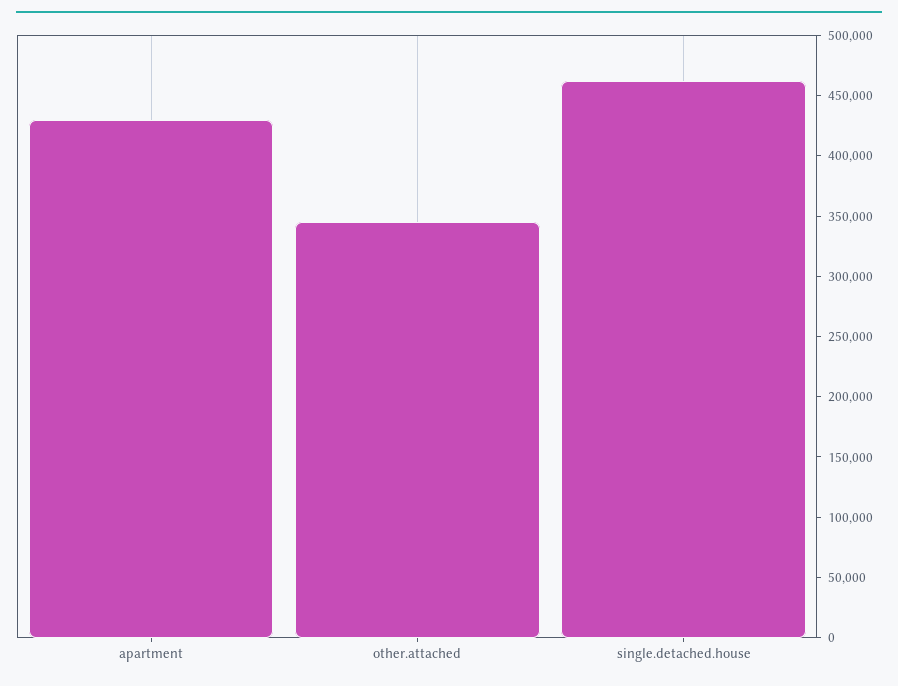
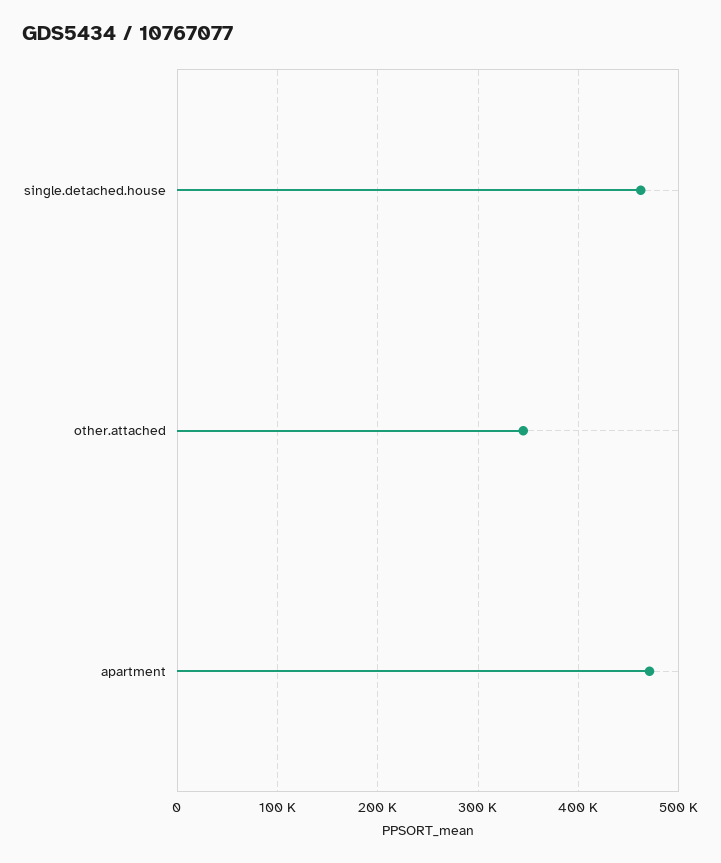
apartment: 430000 -> 470000

